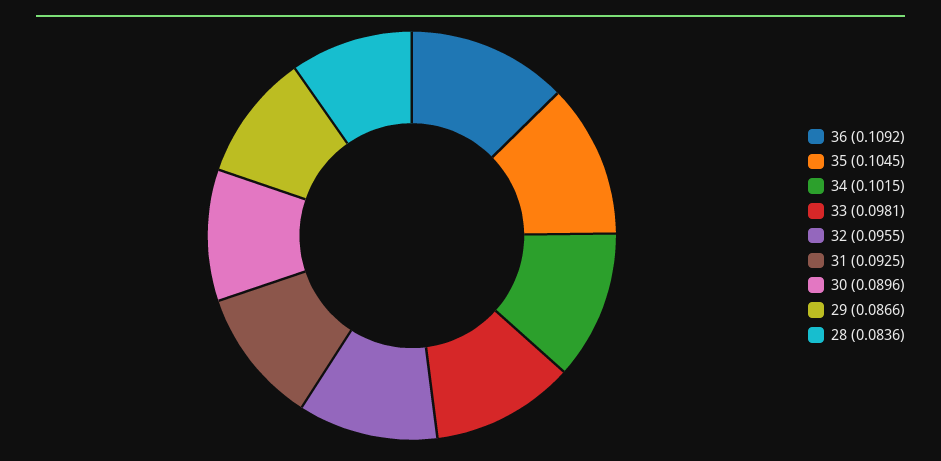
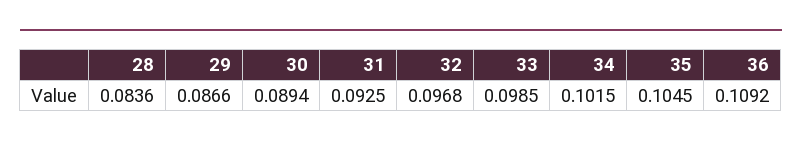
33: 0.0981 -> 0.0985
32: 0.0955 -> 0.0968
30: 0.0896 -> 0.0894

